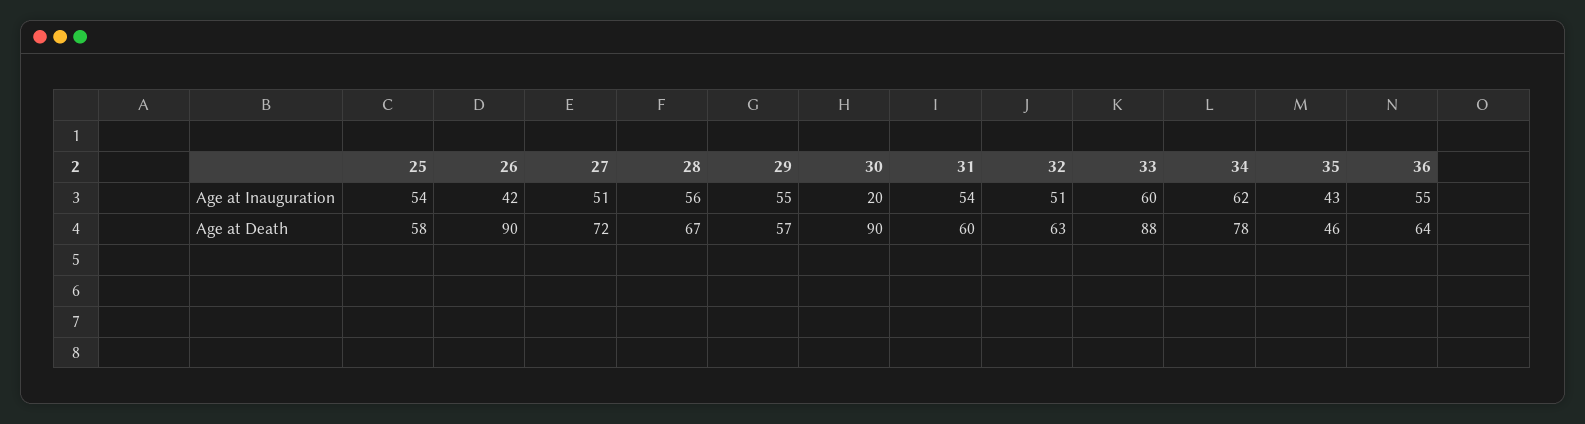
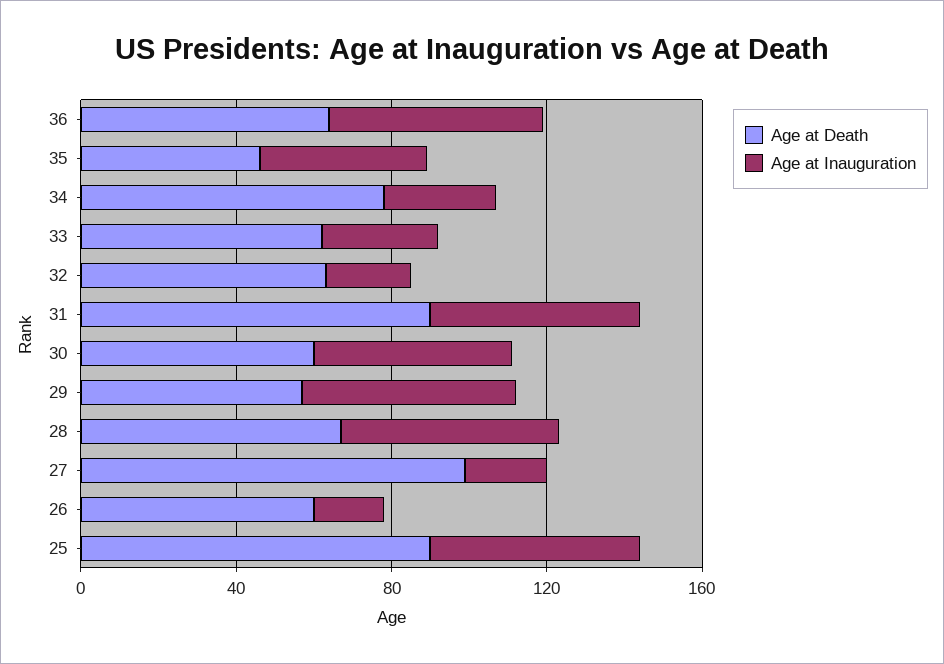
Age at Inauguration, 26: 42 -> 20
Age at Inauguration, 27: 51 -> 20
Age at Inauguration, 30: 20 -> 50
Age at Inauguration, 32: 51 -> 20
Age at Inauguration, 33: 60 -> 30
Age at Inauguration, 34: 62 -> 30
Age at Death, 25: 58 -> 90
Age at Death, 26: 90 -> 60
Age at Death, 27: 72 -> 100
Age at Death, 30: 90 -> 60
Age at Death, 31: 60 -> 90
Age at Death, 33: 88 -> 60

